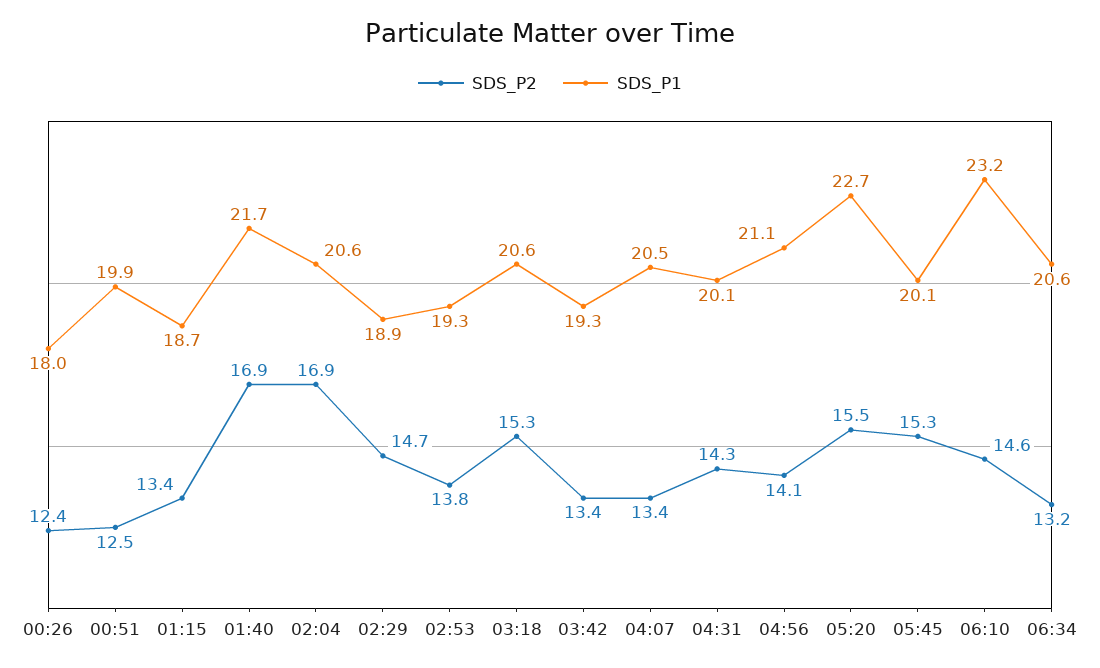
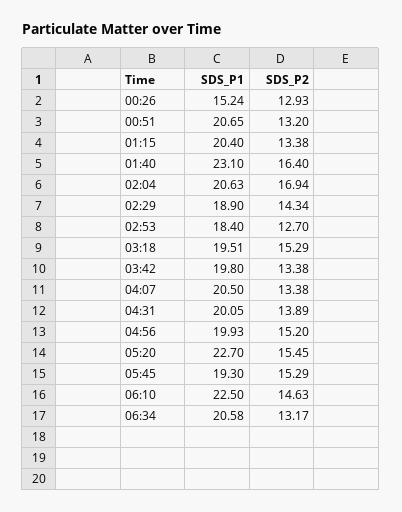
SDS_P2, 00:26: 12.4 -> 12.93
SDS_P1, 00:26: 18 -> 15.24
SDS_P2, 00:51: 12.5 -> 13.2
SDS_P1, 00:51: 19.9 -> 20.65
SDS_P1, 01:15: 18.7 -> 20.4
SDS_P2, 01:40: 16.9 -> 16.4
SDS_P1, 01:40: 21.7 -> 23.1
SDS_P2, 02:29: 14.7 -> 14.34
SDS_P2, 02:53: 13.8 -> 12.7
SDS_P1, 02:53: 19.3 -> 18.4
SDS_P1, 03:18: 20.6 -> 19.51
SDS_P1, 03:42: 19.3 -> 19.8
SDS_P2, 04:31: 14.3 -> 13.89
SDS_P2, 04:56: 14.1 -> 15.2
SDS_P1, 04:56: 21.1 -> 19.93
SDS_P1, 05:45: 20.1 -> 19.3
SDS_P1, 06:10: 23.2 -> 22.5

